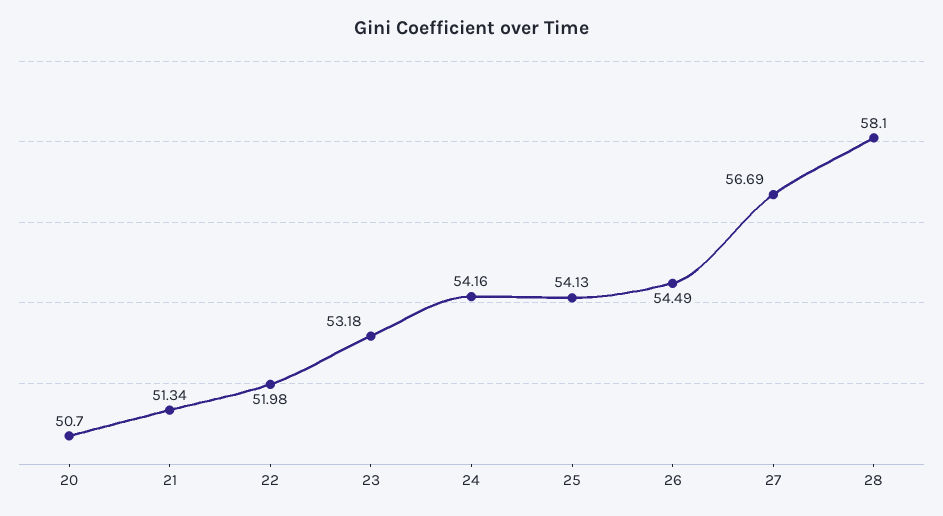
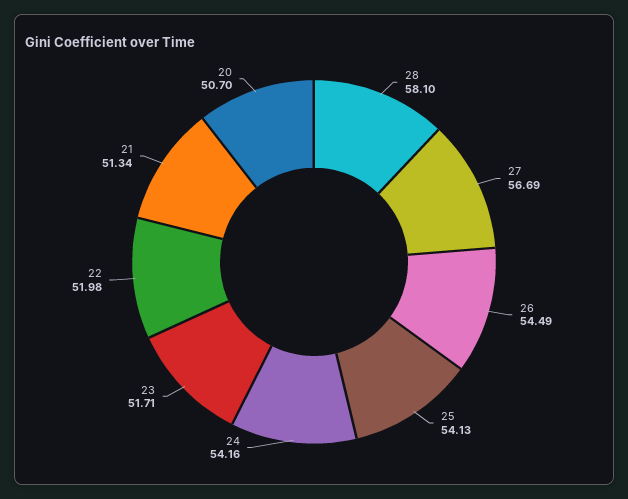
23: 53.18 -> 51.71

